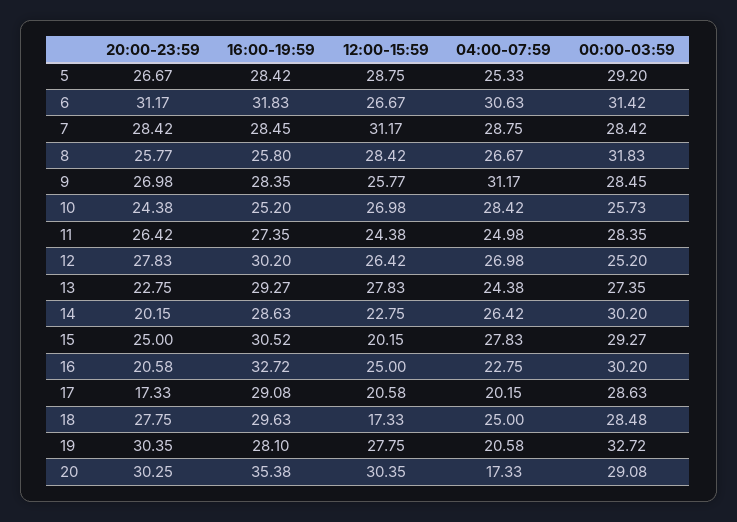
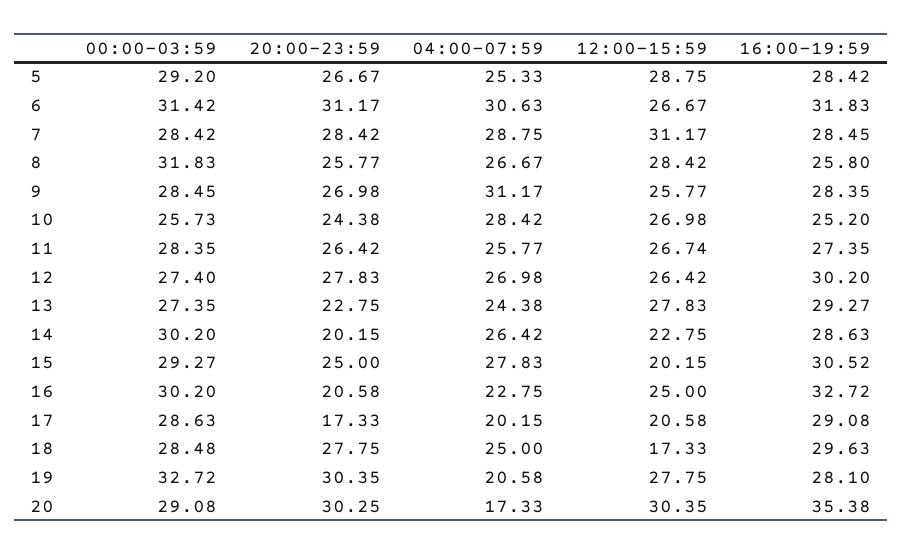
12:00-15:59, 11: 24.38 -> 26.74
04:00-07:59, 11: 24.98 -> 25.77
00:00-03:59, 12: 25.2 -> 27.4

